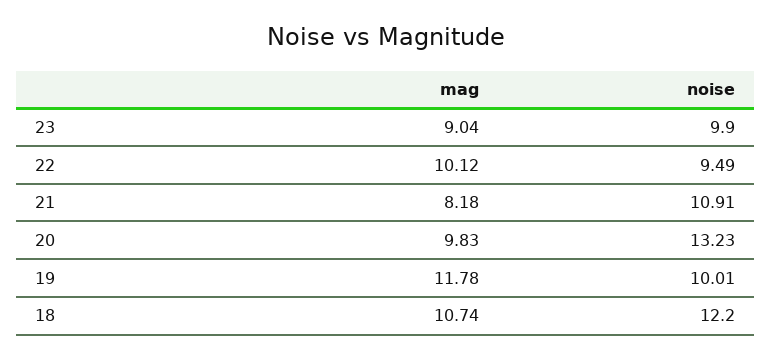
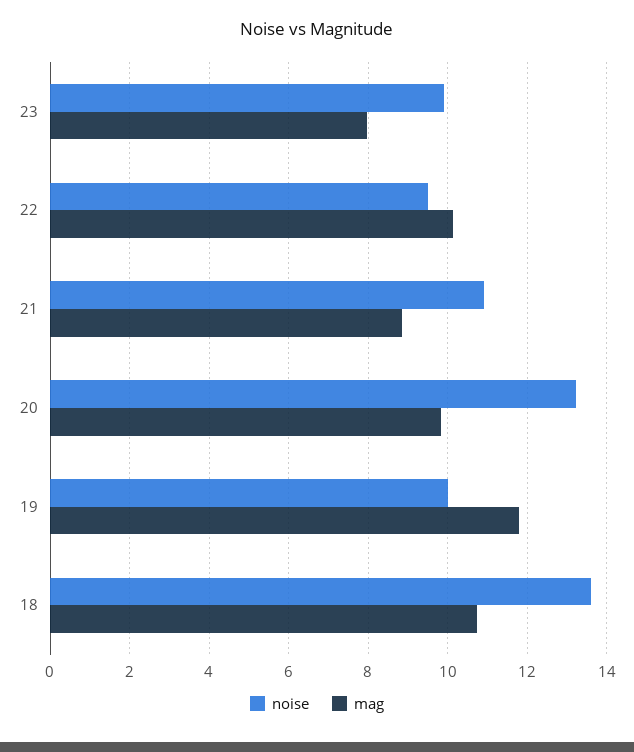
mag, 23: 9.04 -> 8
mag, 21: 8.18 -> 8.8
noise, 18: 12.2 -> 13.6

